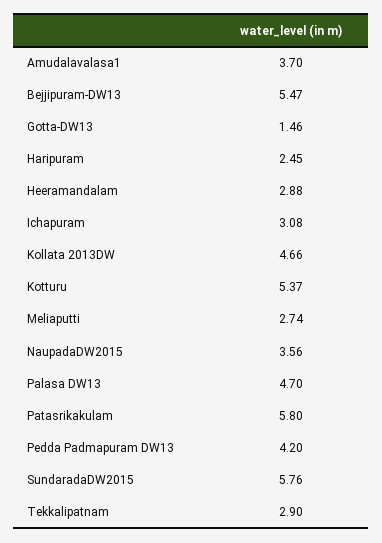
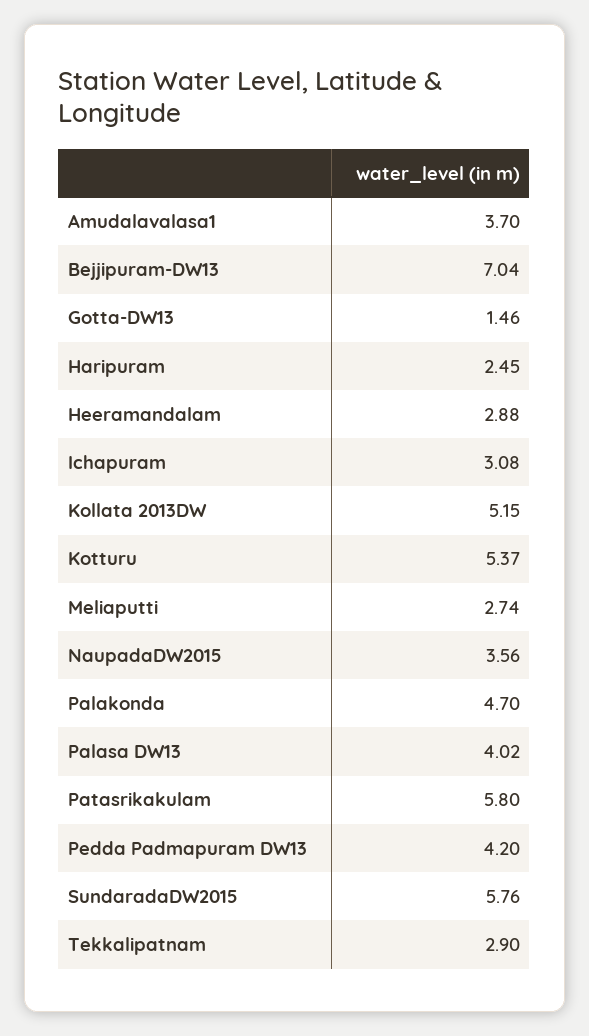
Bejjipuram-DW13: 5.47 -> 7.04
Kollata 2013DW: 4.66 -> 5.15
Palasa DW13: 4.7 -> 4.02
Palakonda: none -> 4.7

